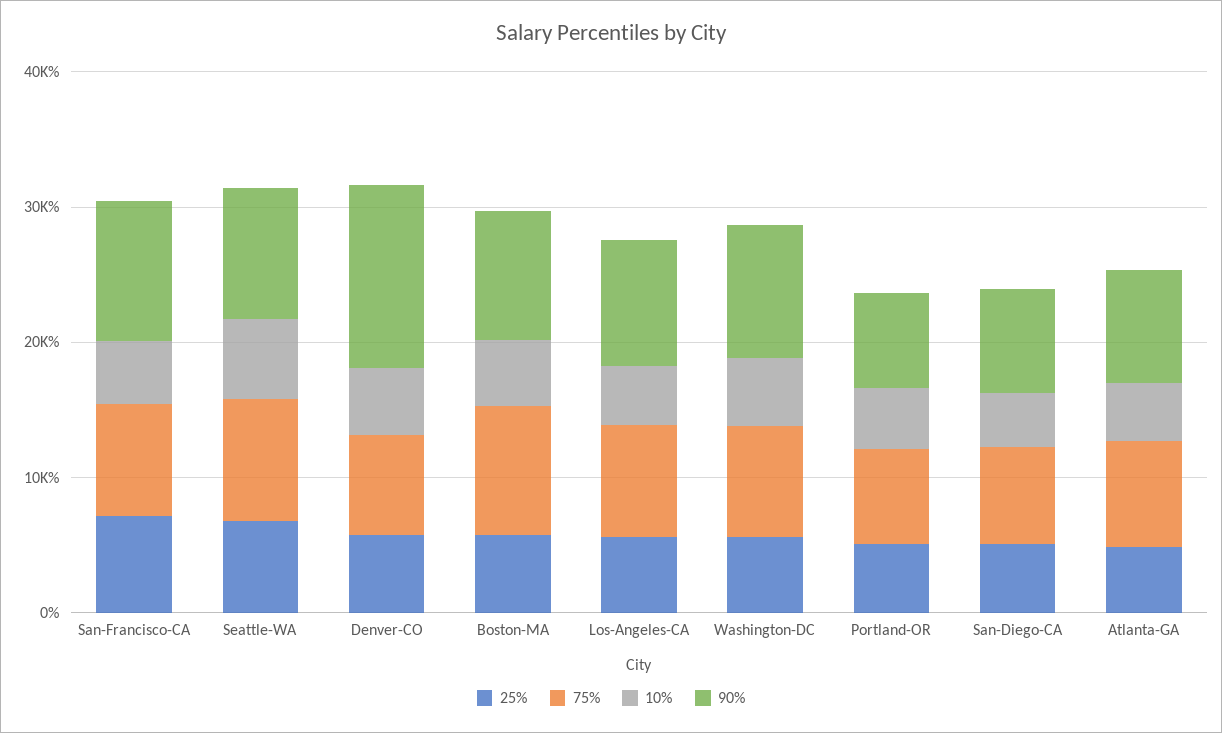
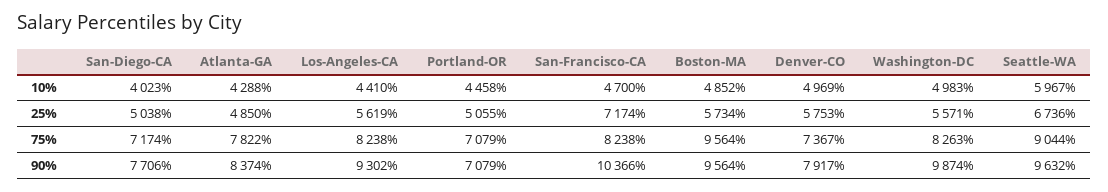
90%, Denver-CO: 14000 -> 7917

